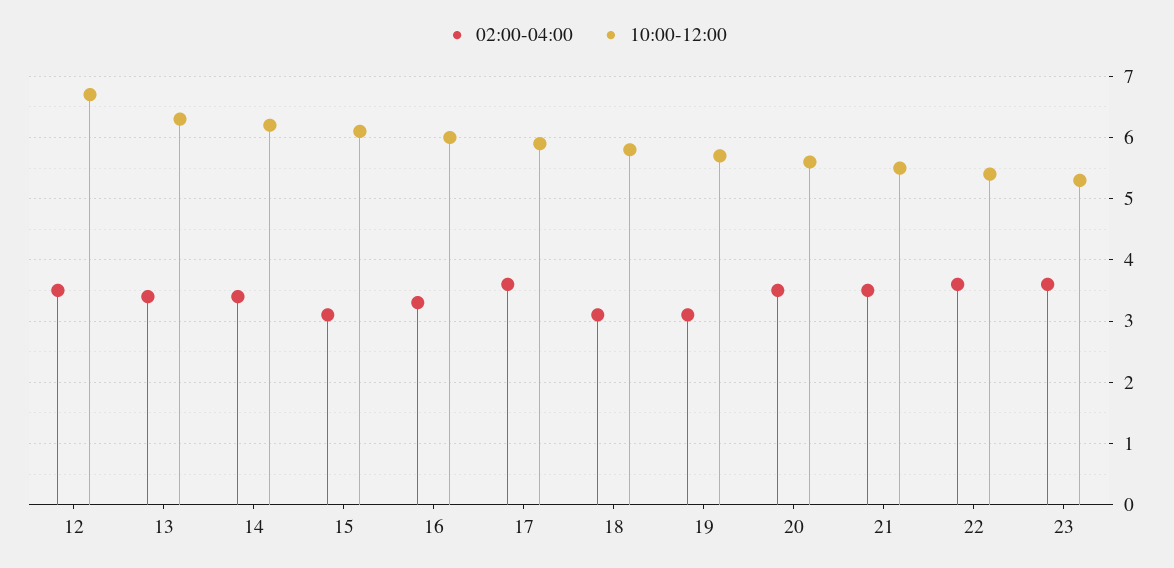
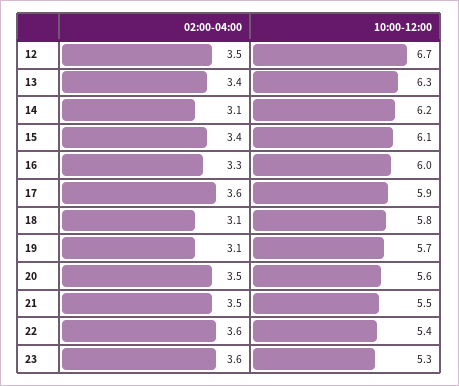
02:00-04:00, 14: 3.4 -> 3.1
02:00-04:00, 15: 3.1 -> 3.4

